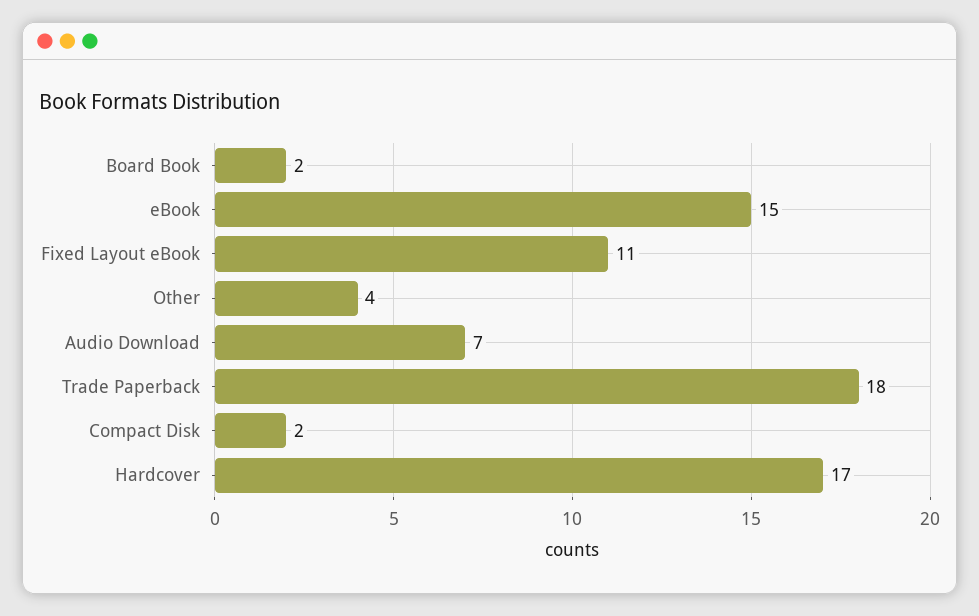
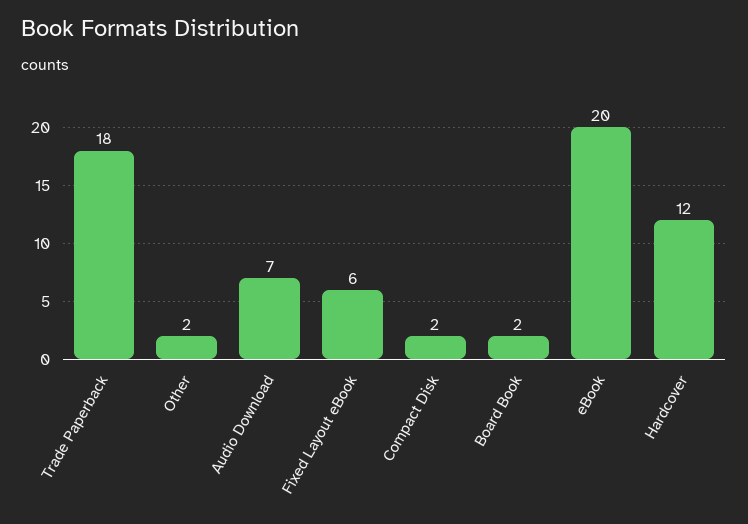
eBook: 15 -> 20
Fixed Layout eBook: 11 -> 6
Other: 4 -> 2
Hardcover: 17 -> 12

